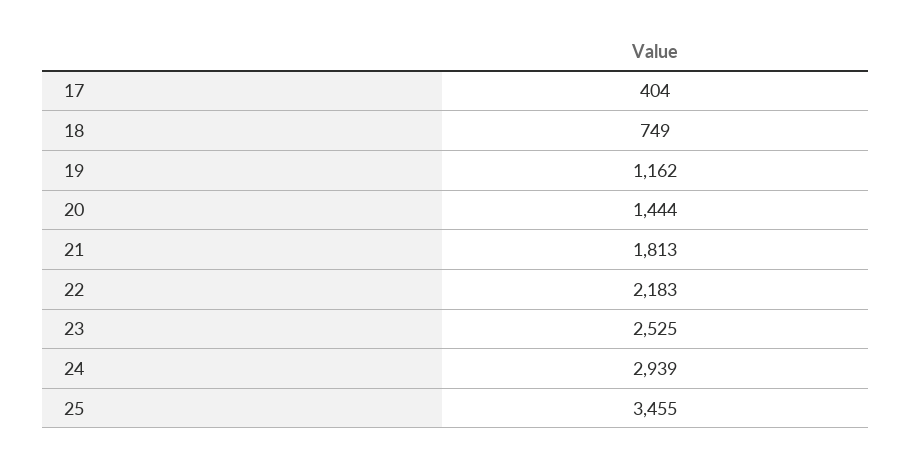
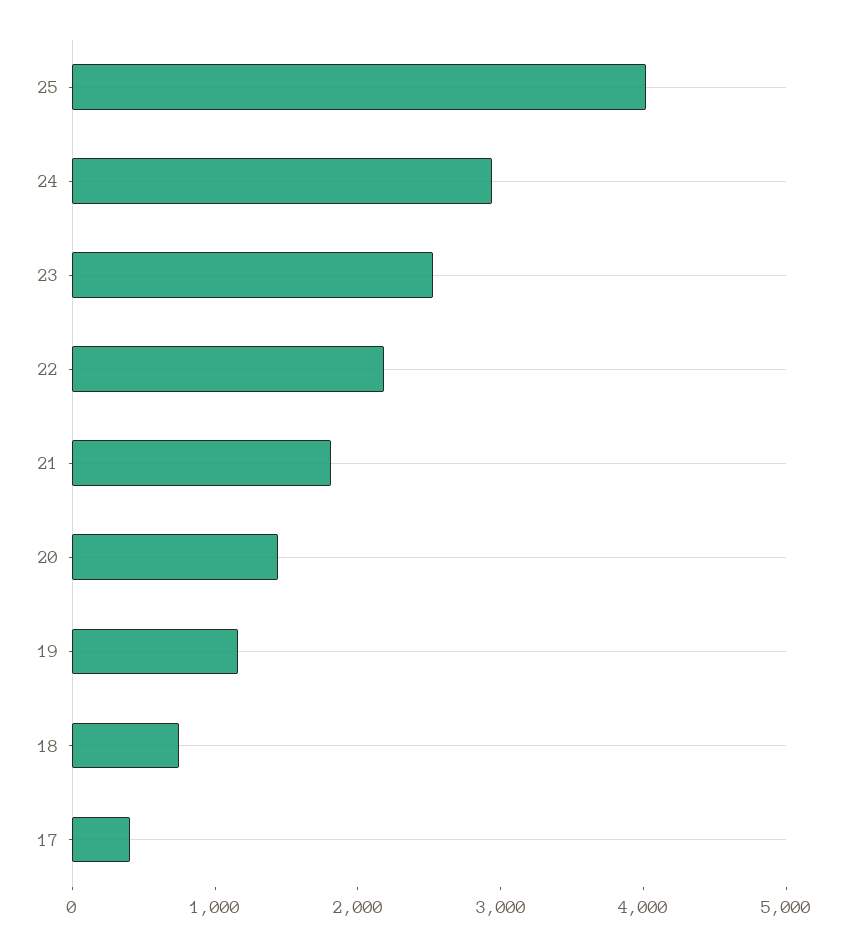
25: 3455 -> 4000

